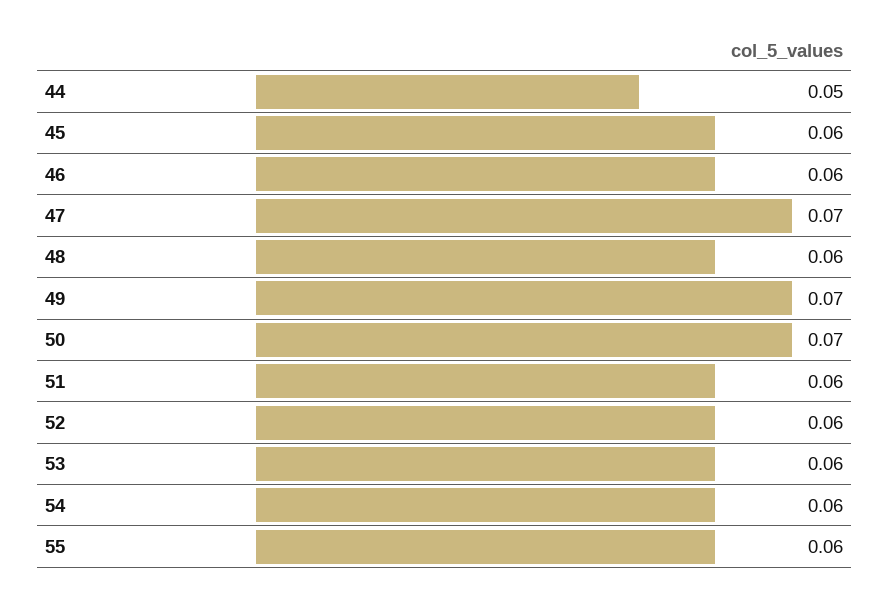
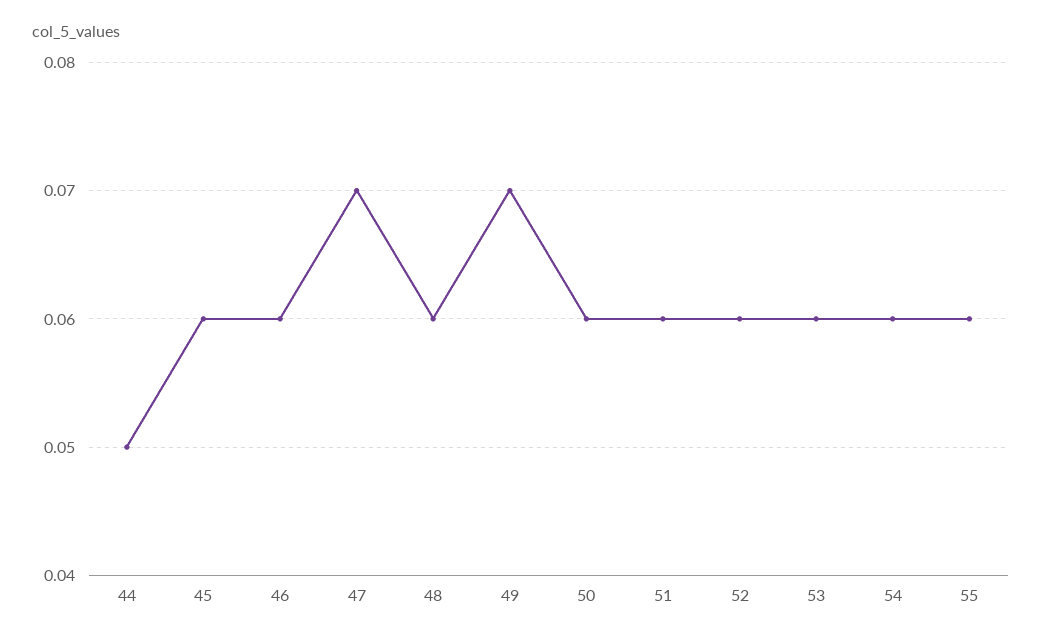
50: 0.07 -> 0.06

